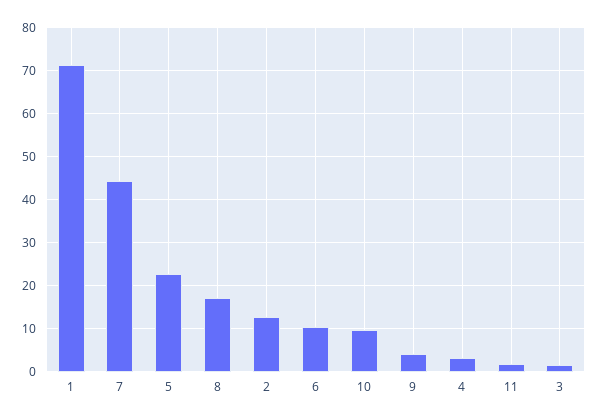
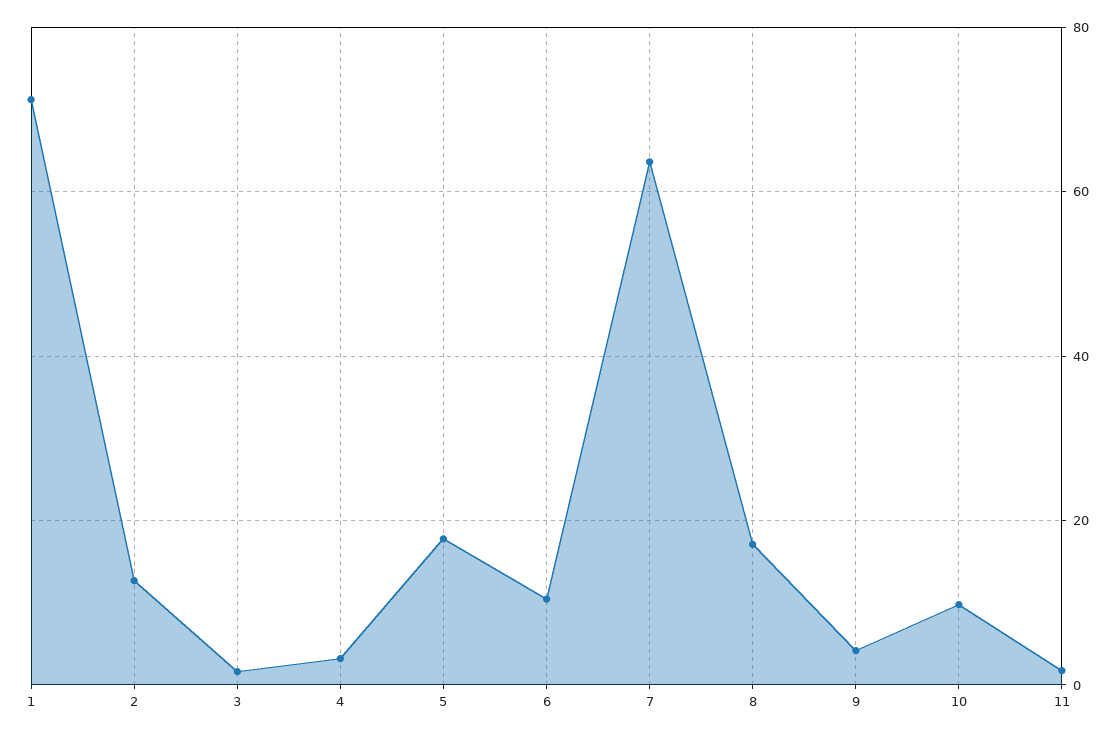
7: 44 -> 64
5: 22 -> 18

